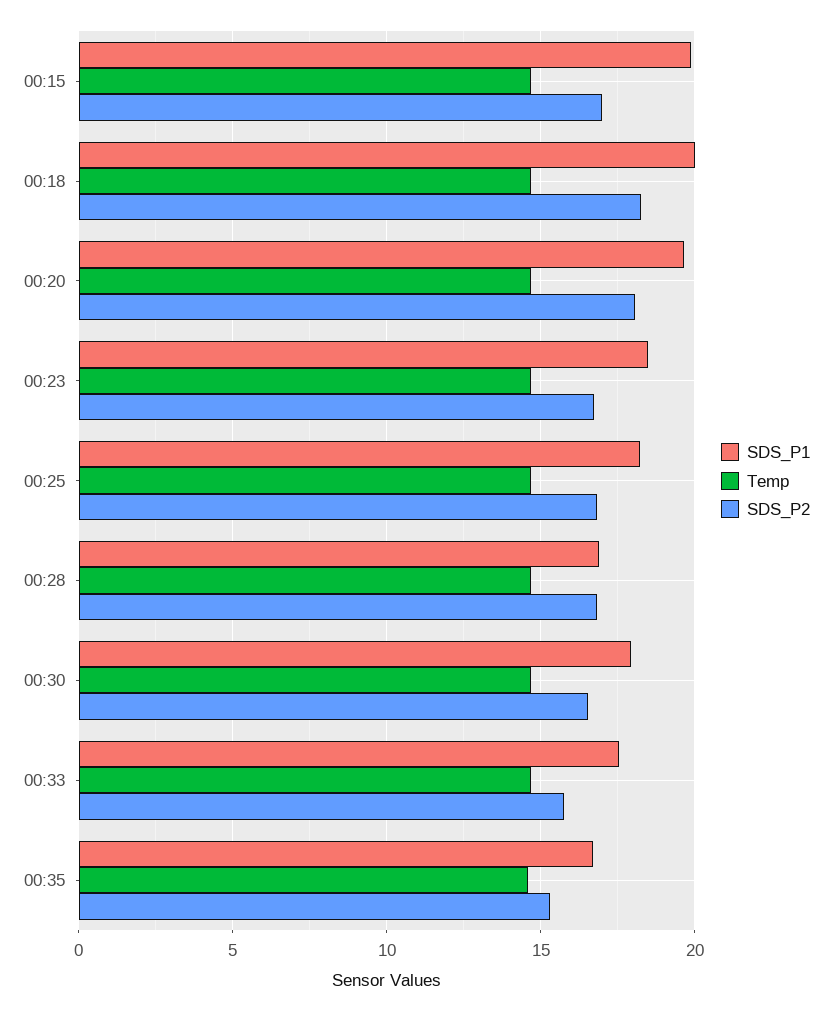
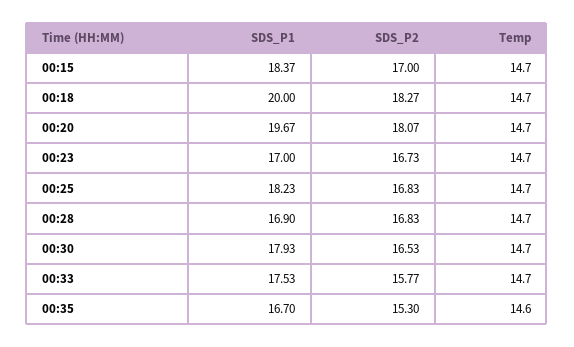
SDS_P1, 00:15: 20 -> 18.37
SDS_P1, 00:23: 18.5 -> 17

